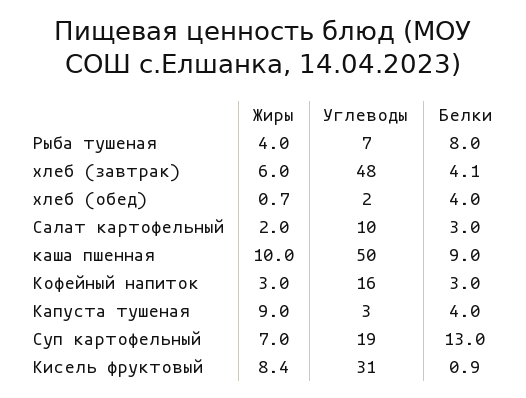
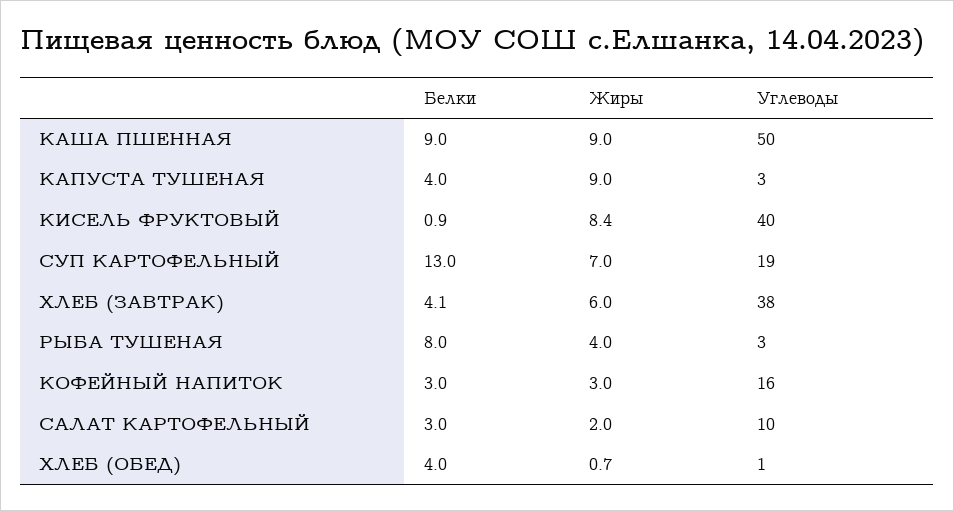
Углеводы, Рыба тушеная: 7 -> 3
Углеводы, хлеб (завтрак): 48 -> 38
Углеводы, хлеб (обед): 2 -> 1
Жиры, каша пшенная: 10 -> 9
Углеводы, Кисель фруктовый: 31 -> 40

